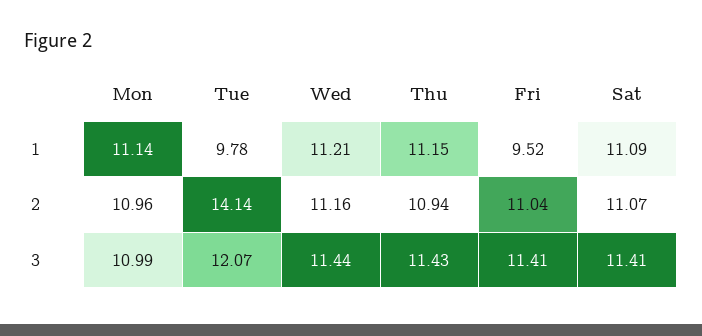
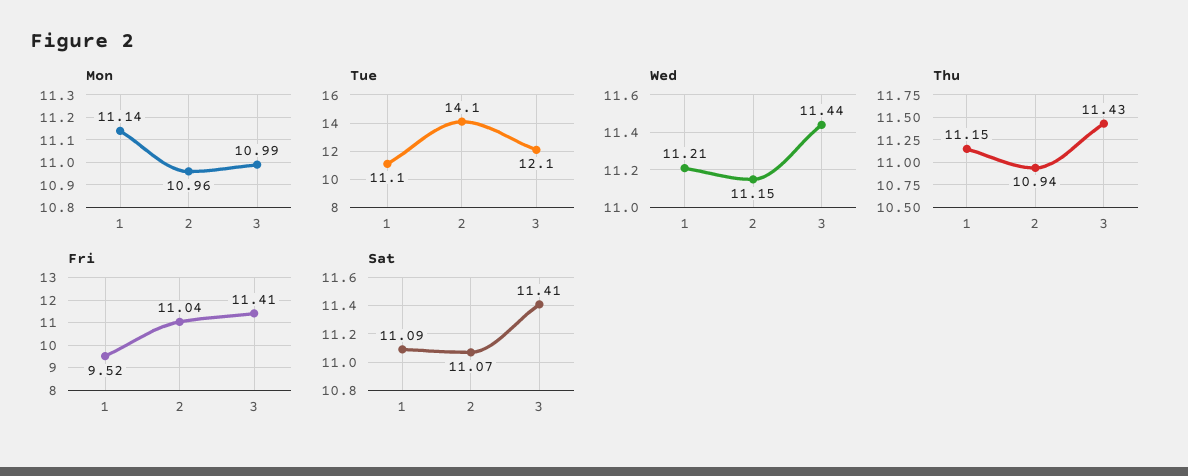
Tue, 1: 9.78 -> 11.1
Wed, 2: 11.16 -> 11.15

